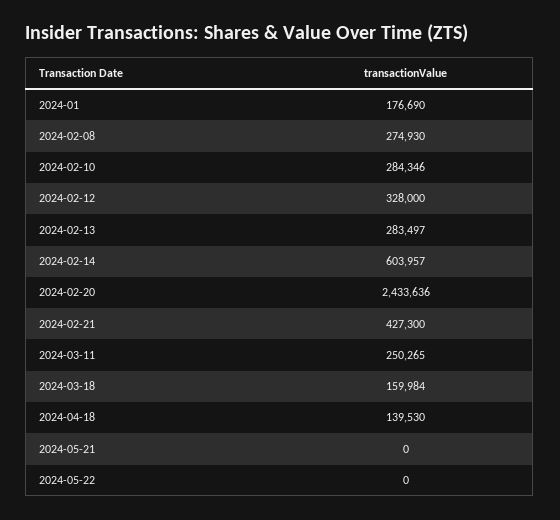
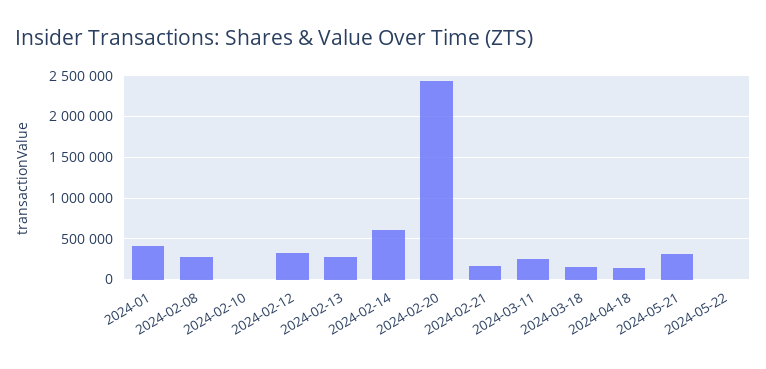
2024-01: 176690 -> 400000
2024-02-10: 284346 -> 0
2024-02-21: 427300 -> 200000
2024-05-21: 0 -> 300000

